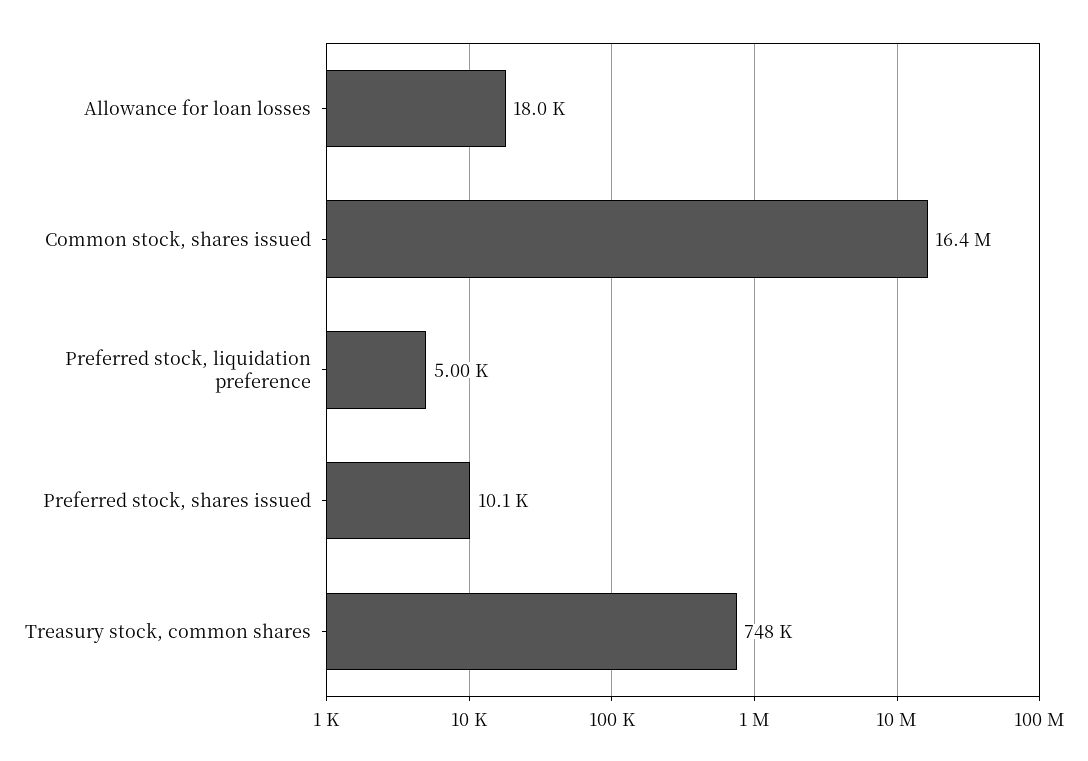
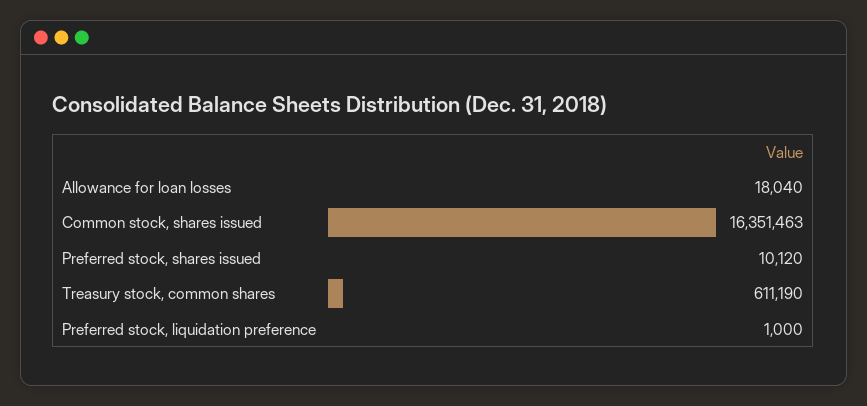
Preferred stock, liquidation preference: 5000 -> 1000
Treasury stock, common shares: 748000 -> 611190

